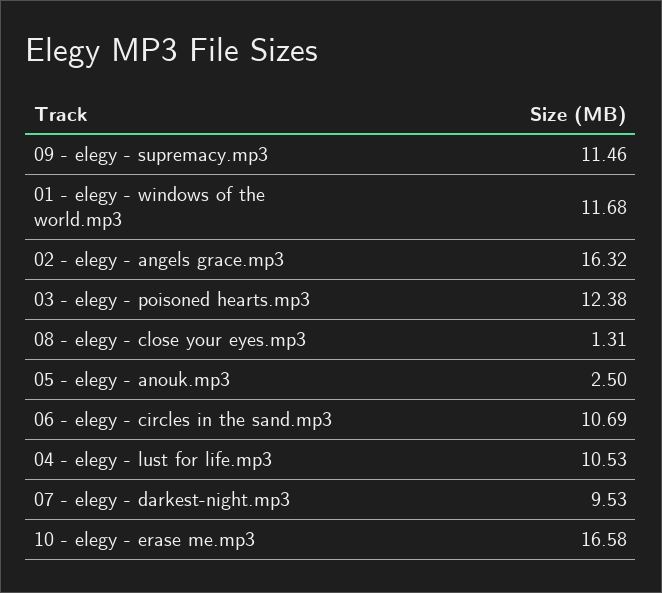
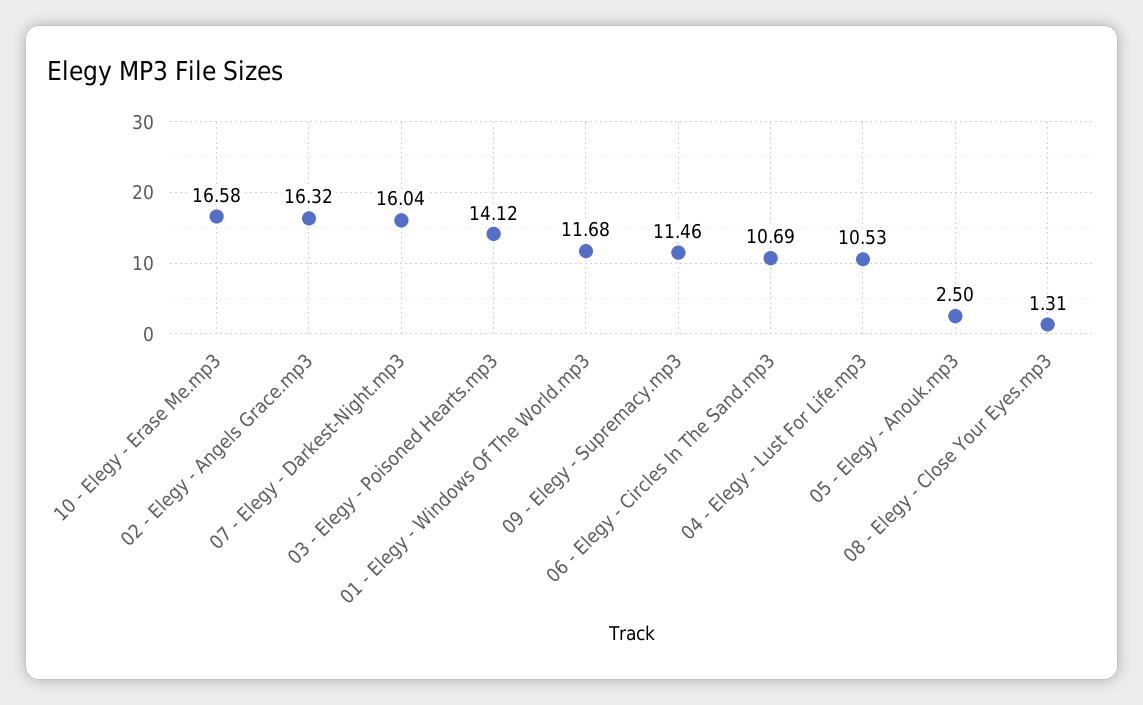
03 - elegy - poisoned hearts.mp3: 12.38 -> 14.12
07 - elegy - darkest-night.mp3: 9.53 -> 16.04

